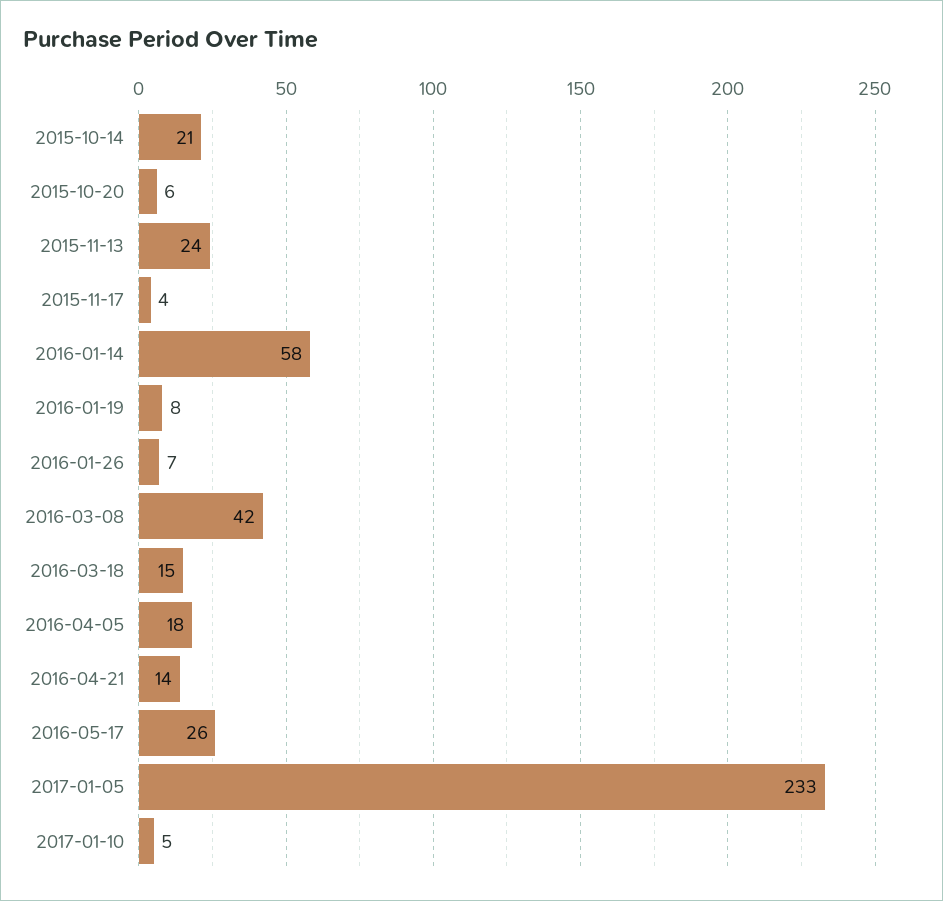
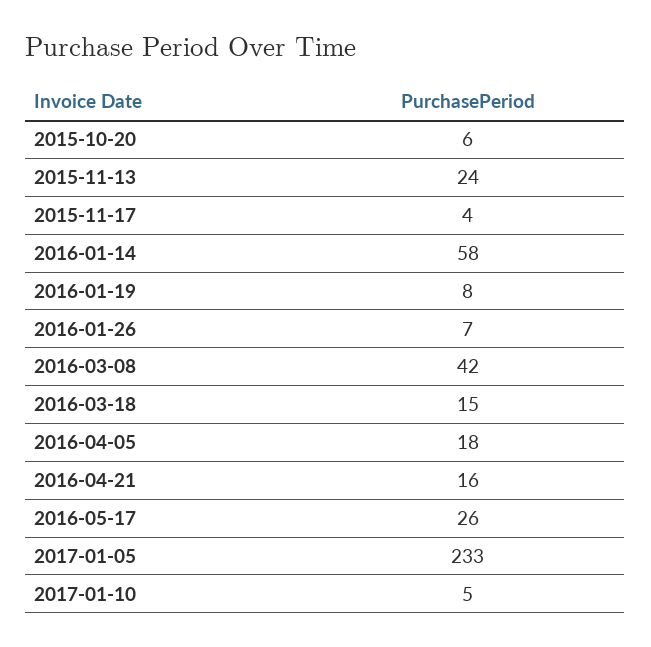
2015-10-14: 21 -> none
2016-04-21: 14 -> 16

